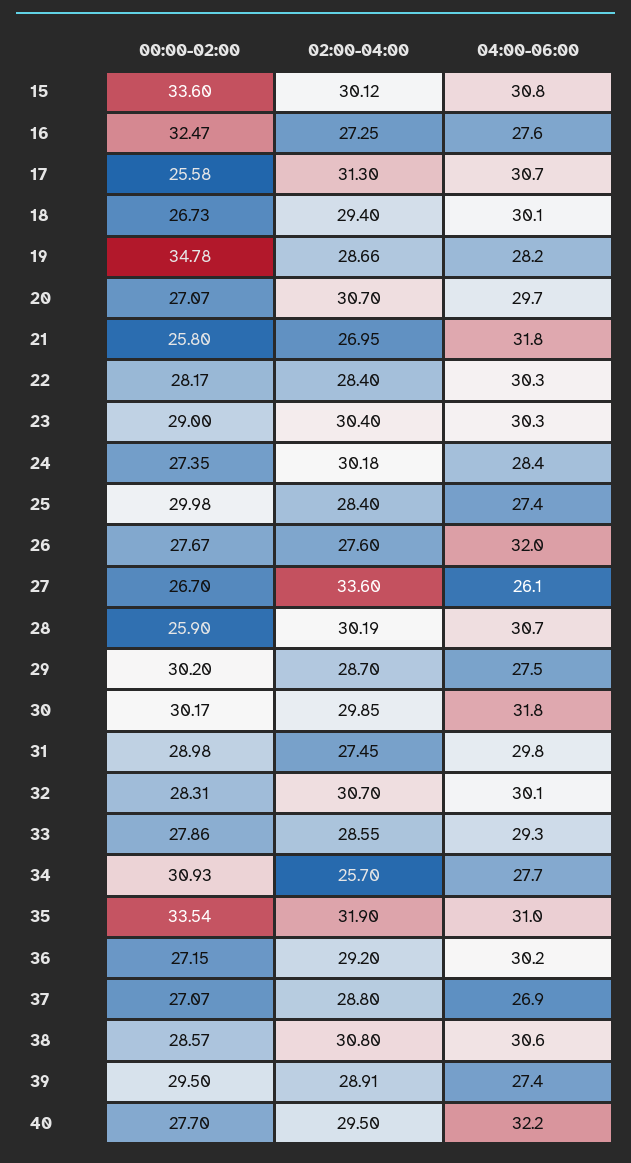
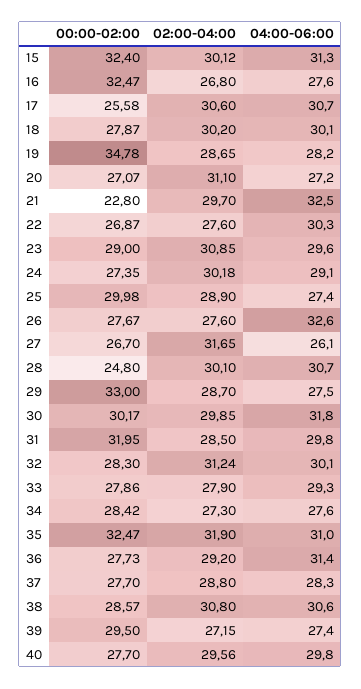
00:00-02:00, 15: 33.6 -> 32.4
04:00-06:00, 15: 30.8 -> 31.3
02:00-04:00, 16: 27.25 -> 26.8
02:00-04:00, 17: 31.3 -> 30.6
00:00-02:00, 18: 26.73 -> 27.87
02:00-04:00, 18: 29.4 -> 30.2
02:00-04:00, 19: 28.66 -> 28.65
02:00-04:00, 20: 30.7 -> 31.1
04:00-06:00, 20: 29.7 -> 27.2
00:00-02:00, 21: 25.8 -> 22.8
02:00-04:00, 21: 26.95 -> 29.7
04:00-06:00, 21: 31.8 -> 32.5
00:00-02:00, 22: 28.17 -> 26.87
02:00-04:00, 22: 28.4 -> 27.6
02:00-04:00, 23: 30.4 -> 30.85
04:00-06:00, 23: 30.3 -> 29.6
04:00-06:00, 24: 28.4 -> 29.1
02:00-04:00, 25: 28.4 -> 28.9
04:00-06:00, 26: 32 -> 32.6
02:00-04:00, 27: 33.6 -> 31.65
00:00-02:00, 28: 25.9 -> 24.8
02:00-04:00, 28: 30.19 -> 30.1
00:00-02:00, 29: 30.2 -> 33
00:00-02:00, 31: 28.98 -> 31.95
02:00-04:00, 31: 27.45 -> 28.5
00:00-02:00, 32: 28.31 -> 28.3
02:00-04:00, 32: 30.7 -> 31.24
02:00-04:00, 33: 28.55 -> 27.9
00:00-02:00, 34: 30.93 -> 28.42
02:00-04:00, 34: 25.7 -> 27.3
04:00-06:00, 34: 27.7 -> 27.6
00:00-02:00, 35: 33.54 -> 32.47
00:00-02:00, 36: 27.15 -> 27.73
04:00-06:00, 36: 30.2 -> 31.4
00:00-02:00, 37: 27.07 -> 27.7
04:00-06:00, 37: 26.9 -> 28.3
02:00-04:00, 39: 28.91 -> 27.15
02:00-04:00, 40: 29.5 -> 29.56
04:00-06:00, 40: 32.2 -> 29.8

